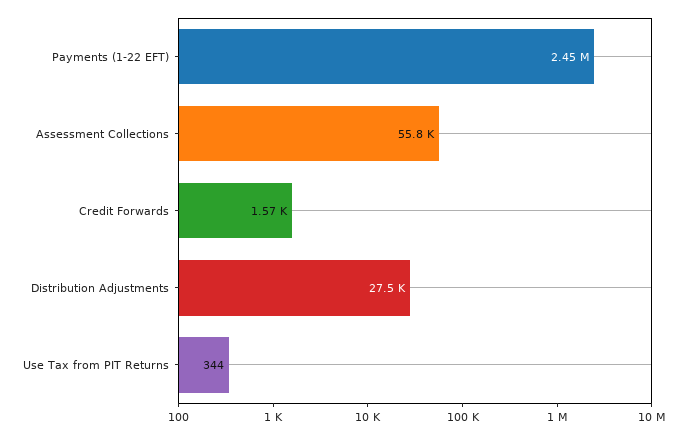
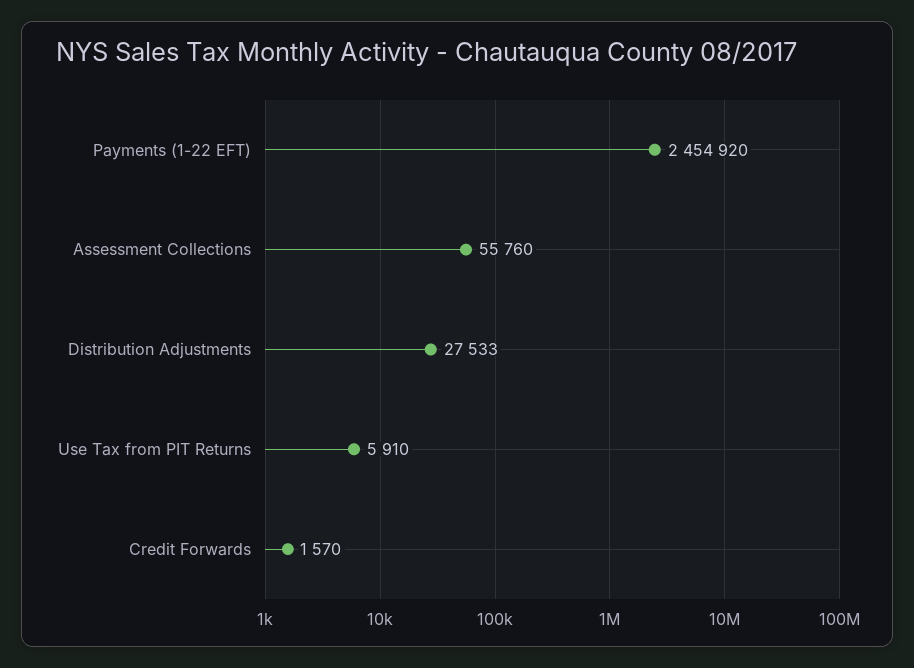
Use Tax from PIT Returns: 344 -> 5910

